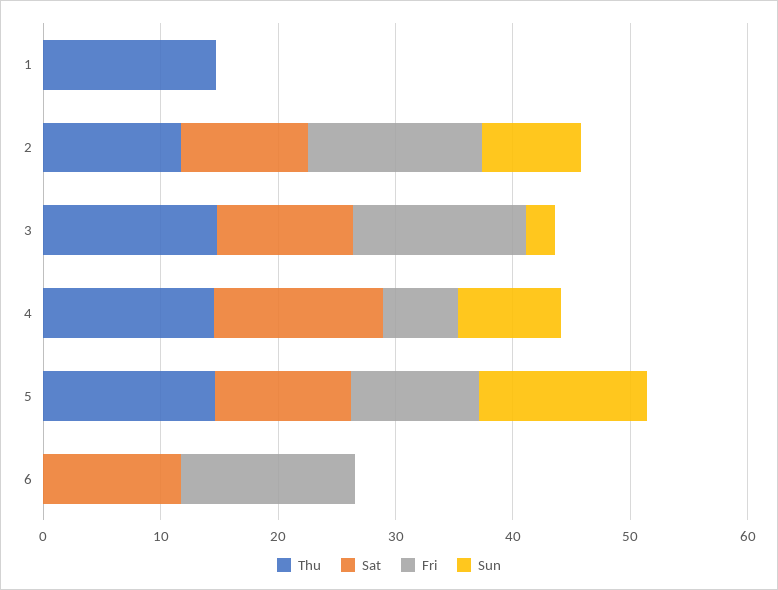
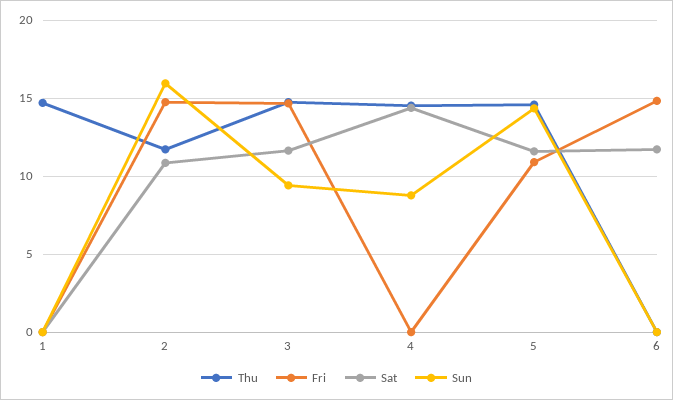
Sun, 2: 8 -> 16
Sun, 3: 2 -> 9.5
Fri, 4: 6 -> 0

